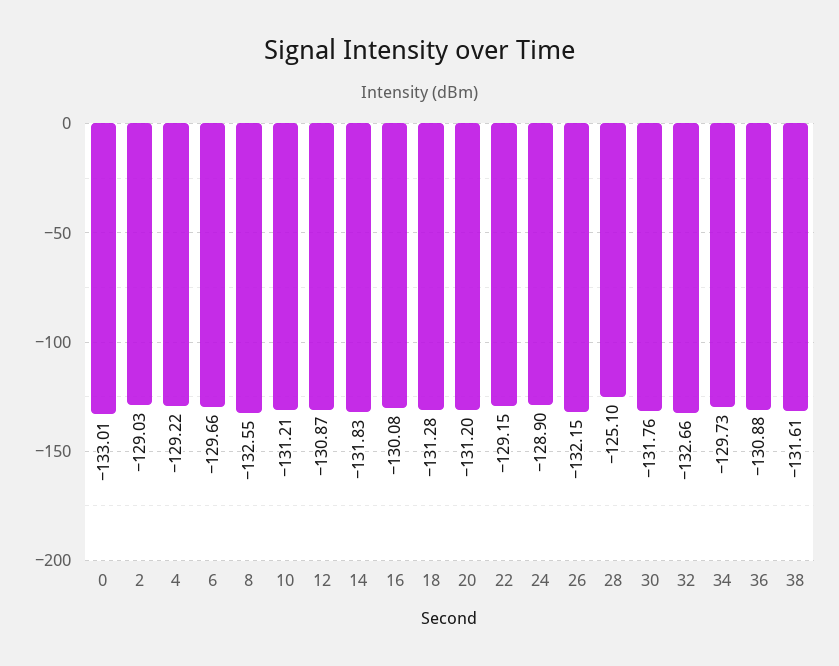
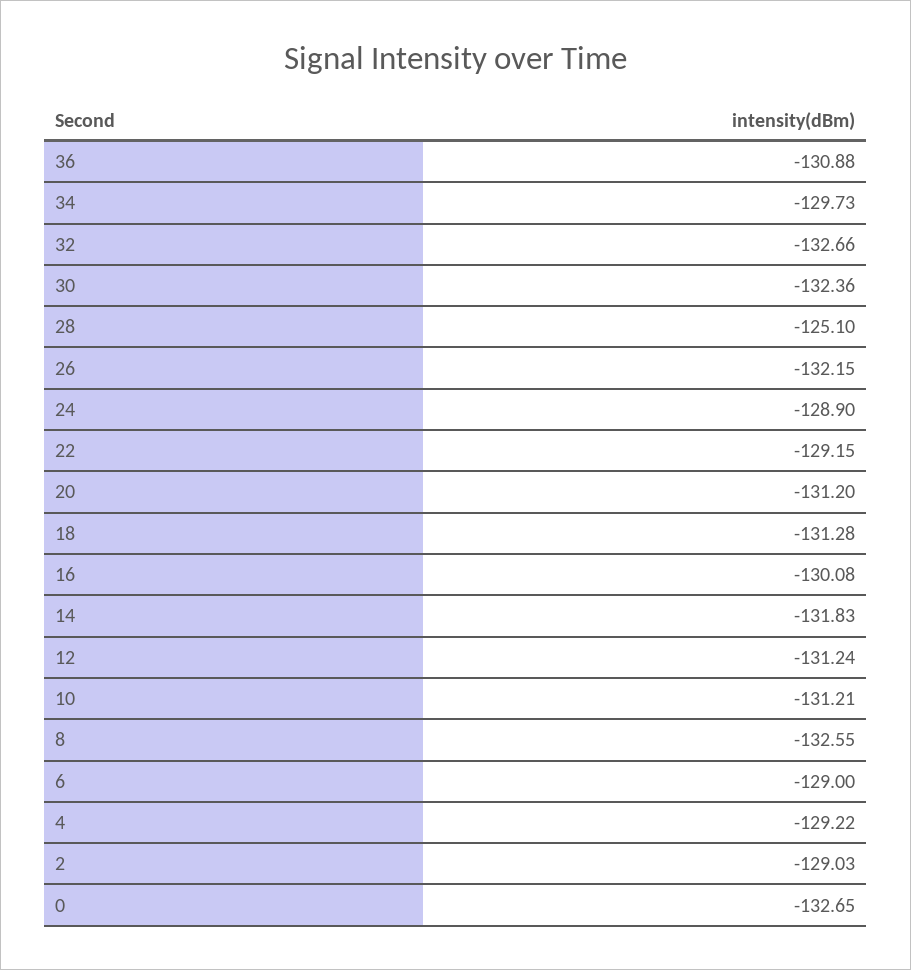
0: -133.01 -> -132.65
6: -129.66 -> -129
12: -130.87 -> -131.24
30: -131.76 -> -132.36
38: -131.61 -> none

